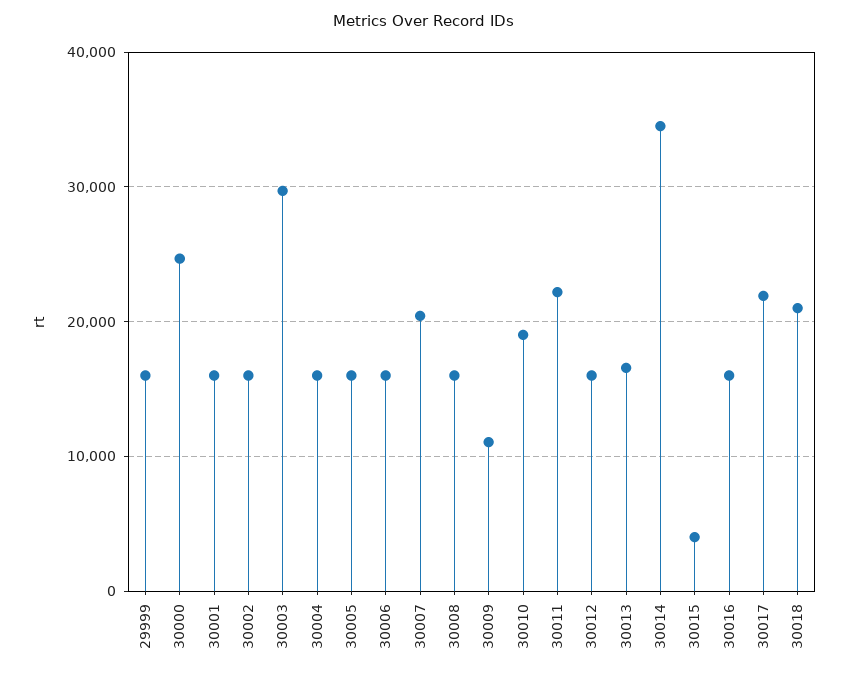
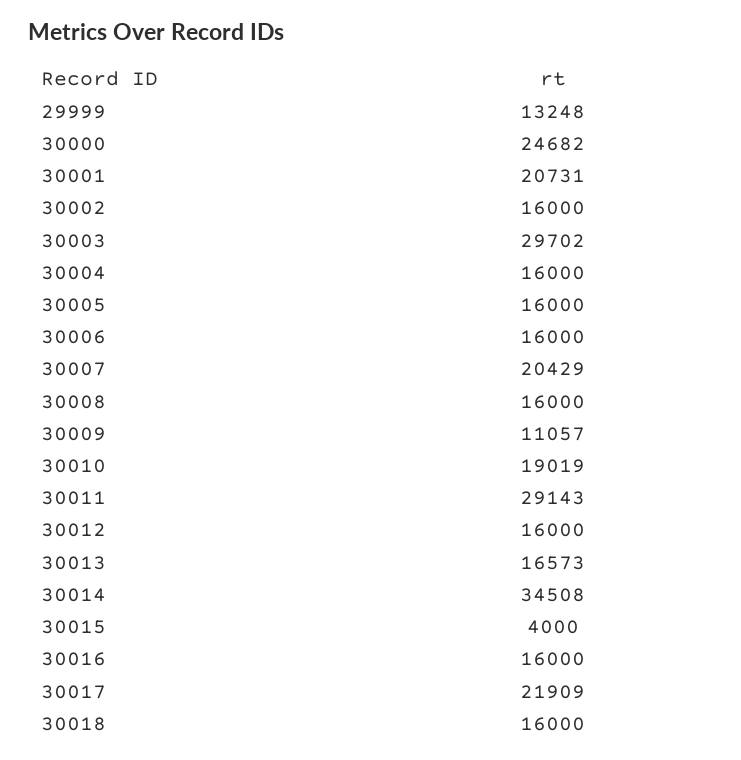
29999: 16000 -> 13248
30001: 16000 -> 20731
30011: 22000 -> 29143
30018: 21000 -> 16000

